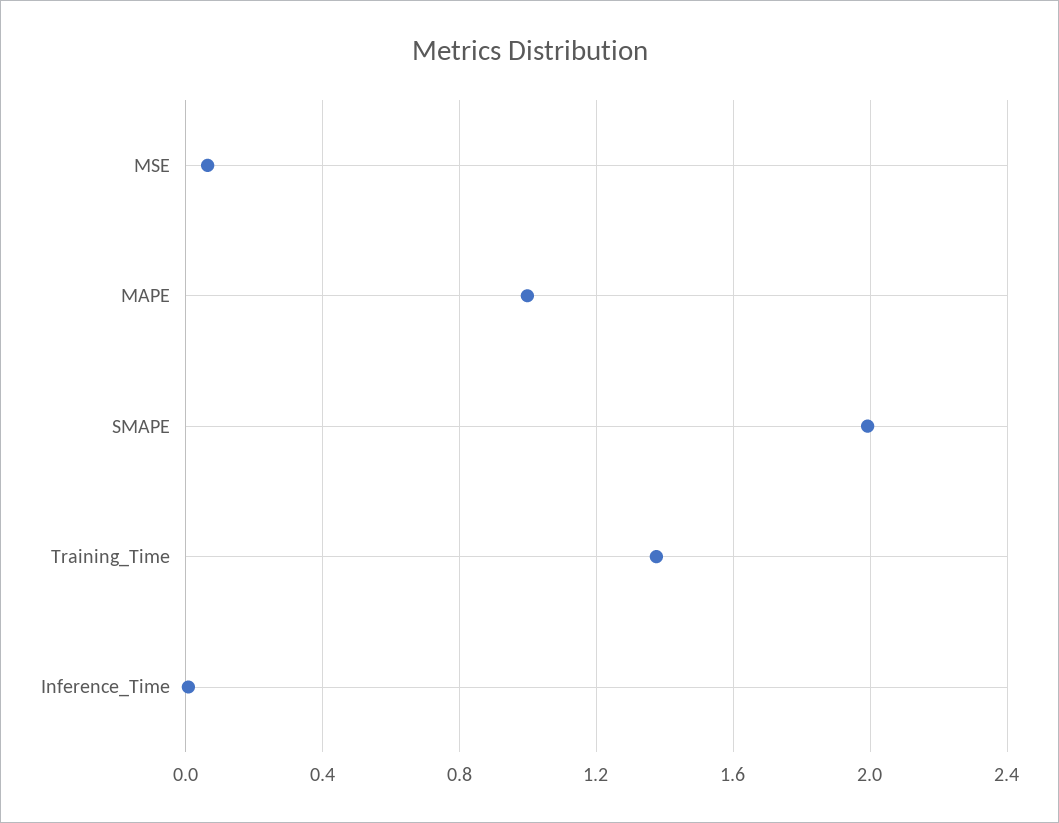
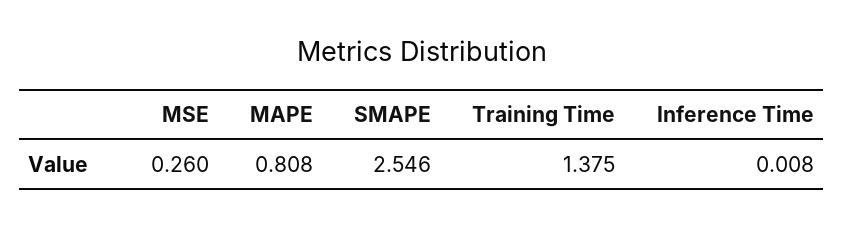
MSE: 0.05 -> 0.26
MAPE: 1 -> 0.808
SMAPE: 2 -> 2.546

